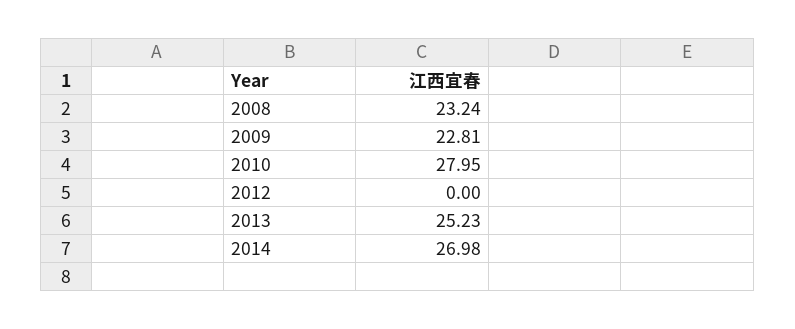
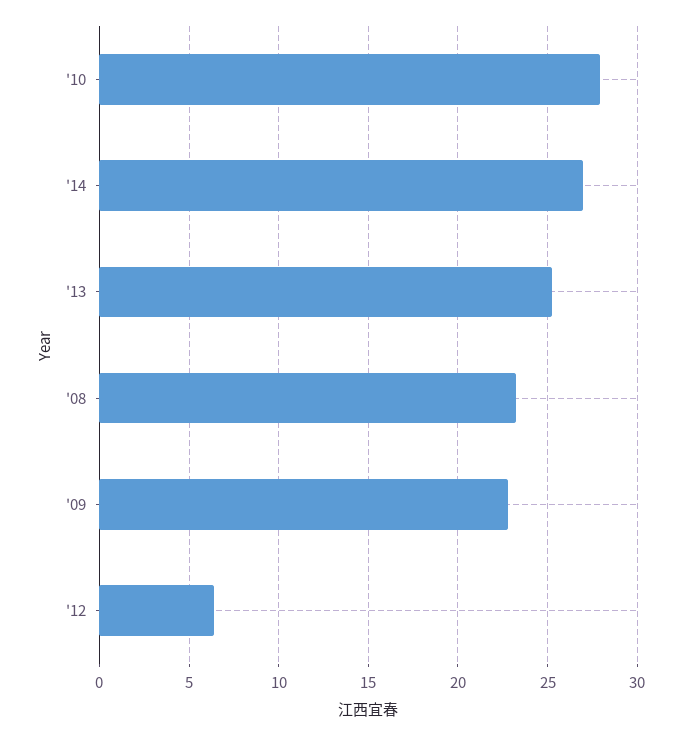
2012: 0 -> 6.5

